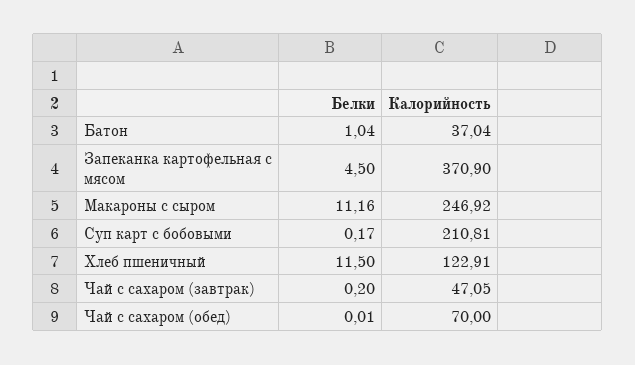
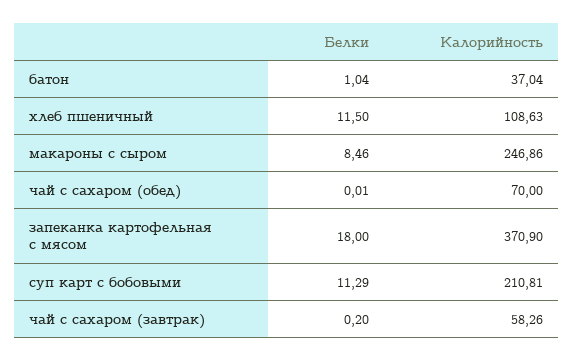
Белки, Запеканка картофельная с мясом: 4.5 -> 18
Белки, Макароны с сыром: 11.16 -> 8.46
Калорийность, Макароны с сыром: 246.92 -> 246.86
Белки, Суп карт с бобовыми: 0.17 -> 11.29
Калорийность, Хлеб пшеничный: 122.91 -> 108.63
Калорийность, Чай с сахаром (завтрак): 47.05 -> 58.26

